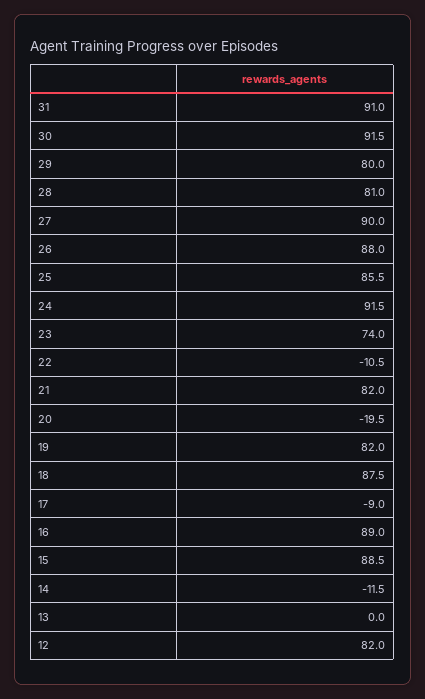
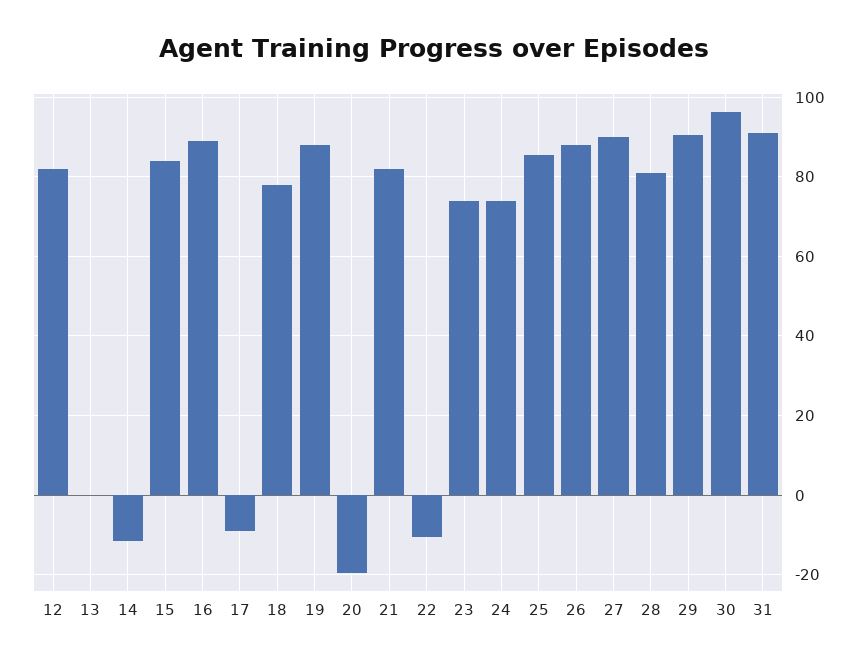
30: 91.5 -> 96
29: 80 -> 90
24: 91.5 -> 74
19: 82 -> 88
18: 87.5 -> 78
15: 88.5 -> 84

